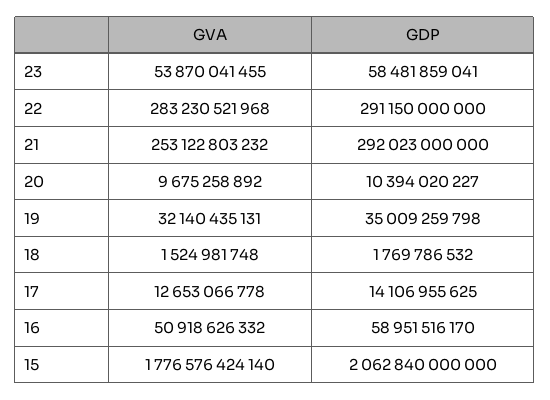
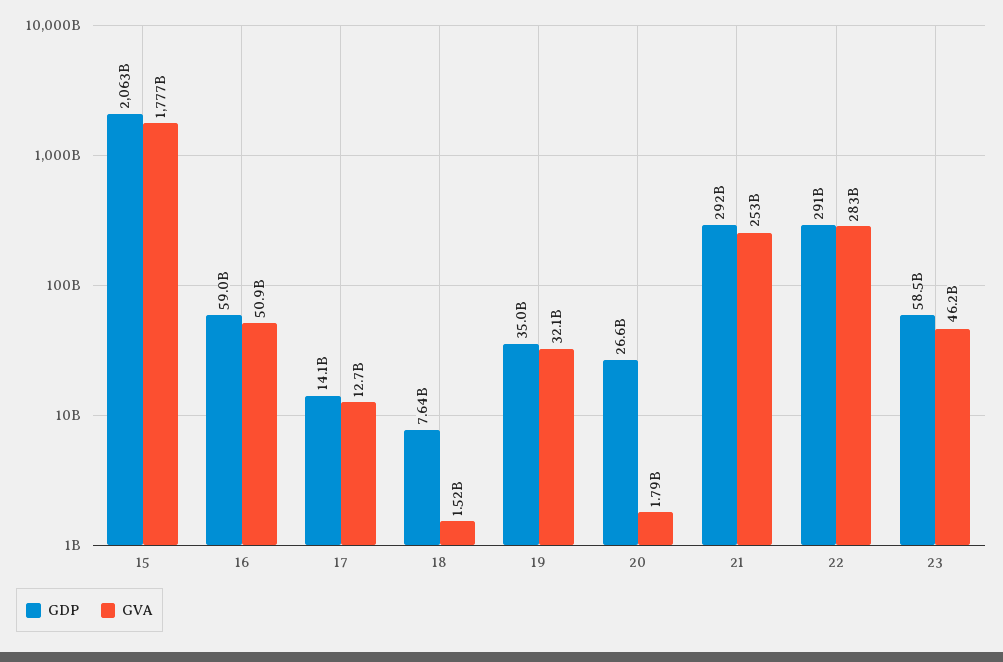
GVA, 23: 53870041455 -> 46200000000
GVA, 20: 9675258892 -> 1790000000
GDP, 20: 10394020227 -> 26600000000
GDP, 18: 1769786532 -> 7640000000

